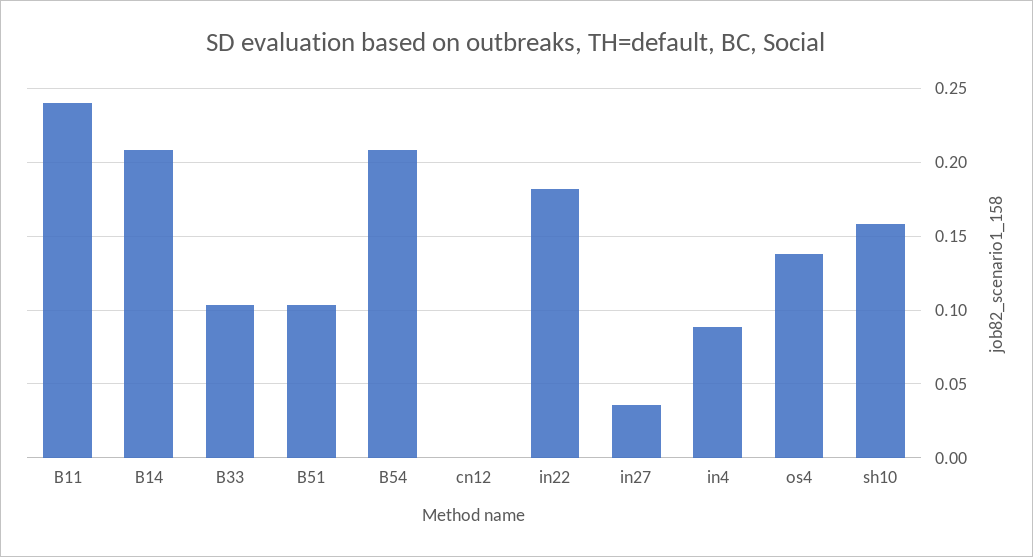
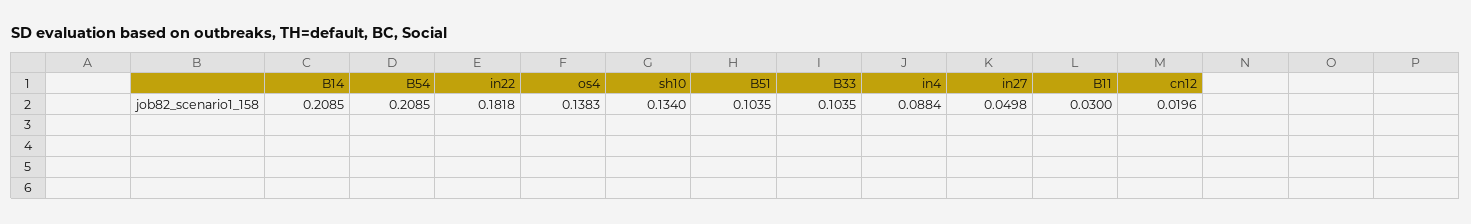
B11: 0.24 -> 0.03
cn12: 0 -> 0.0196
in27: 0.035 -> 0.0498
sh10: 0.16 -> 0.134

